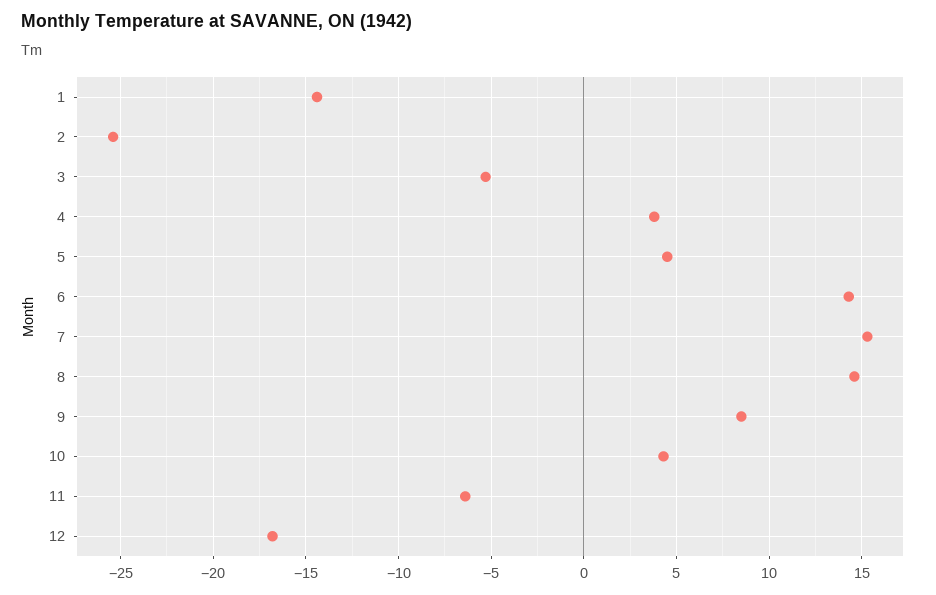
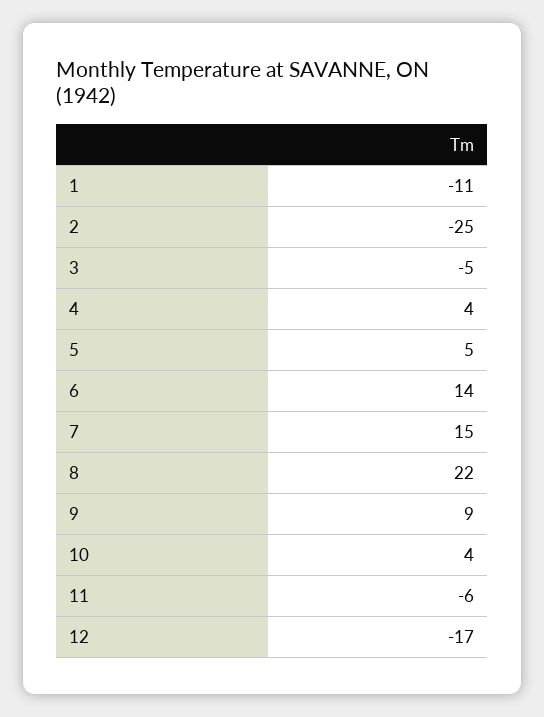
1: -14.5 -> -11
8: 14.5 -> 22

